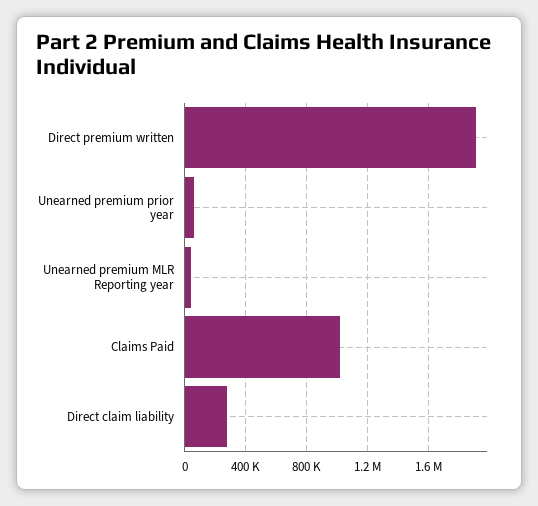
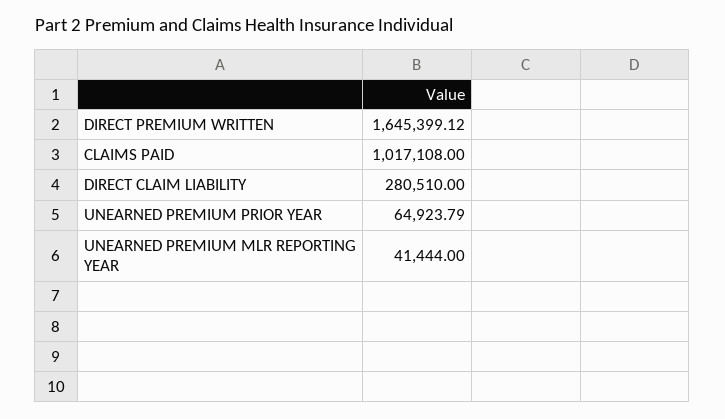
Direct premium written: 1900000 -> 1645399.12

